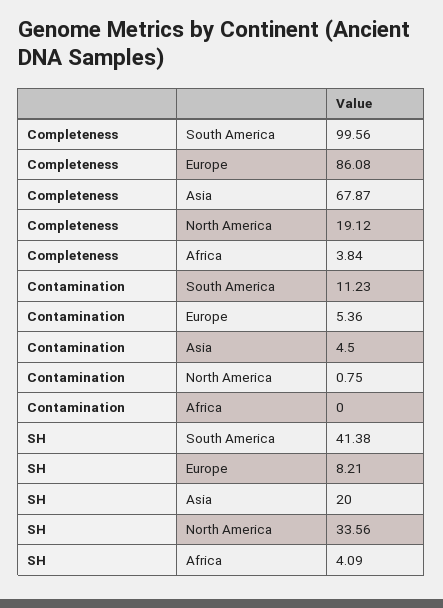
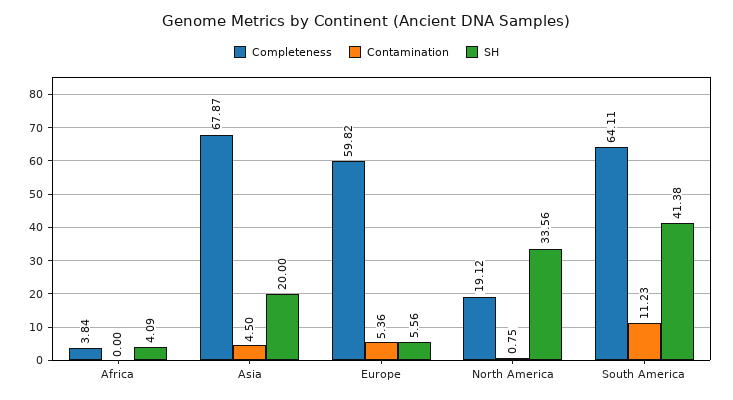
Completeness, South America: 99.56 -> 64.11
Completeness, Europe: 86.08 -> 59.82
SH, Europe: 8.21 -> 5.56

